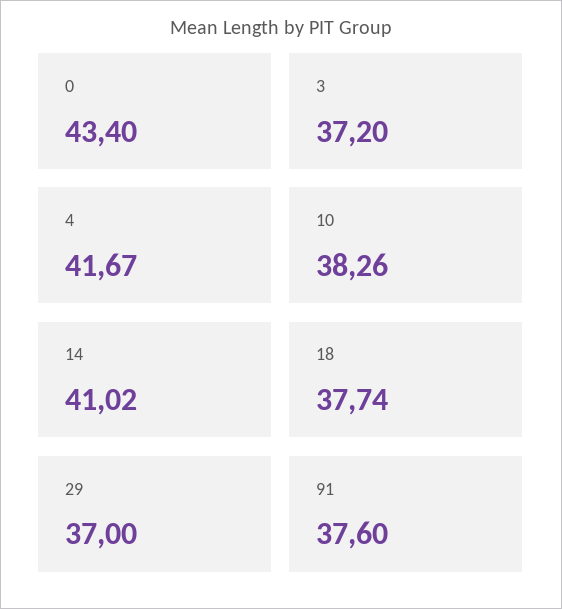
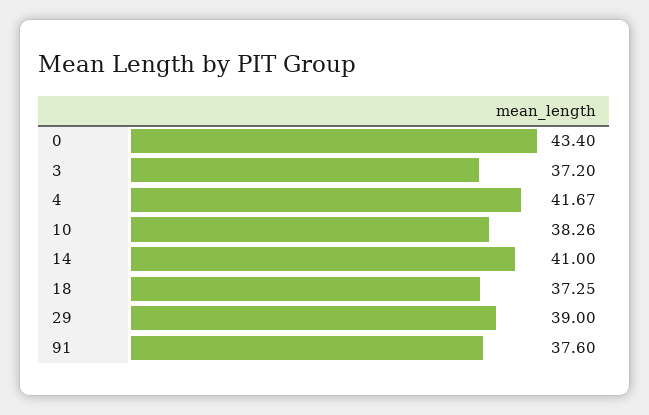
14: 41.02 -> 41
18: 37.74 -> 37.25
29: 37 -> 39

